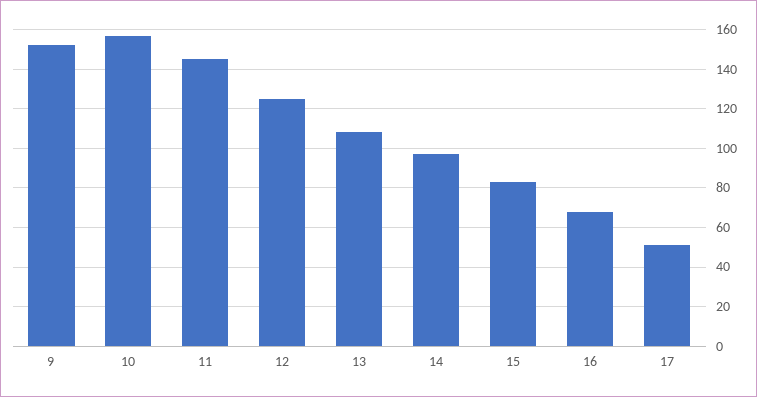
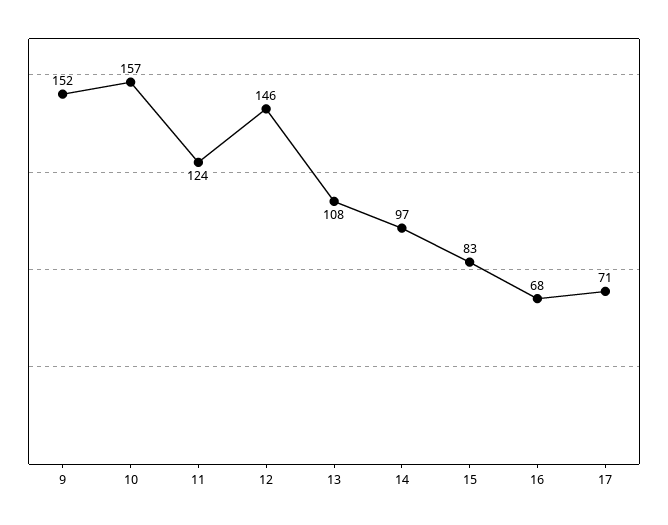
11: 145 -> 124
12: 125 -> 146
17: 50 -> 71

